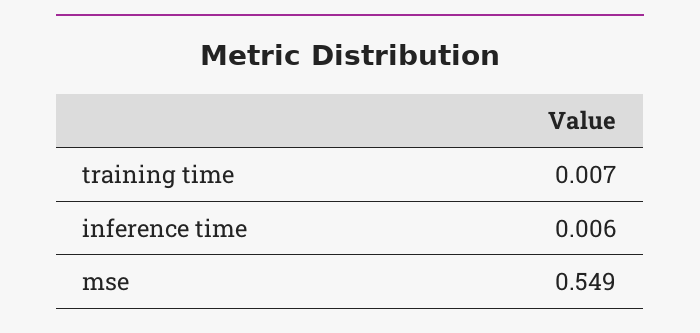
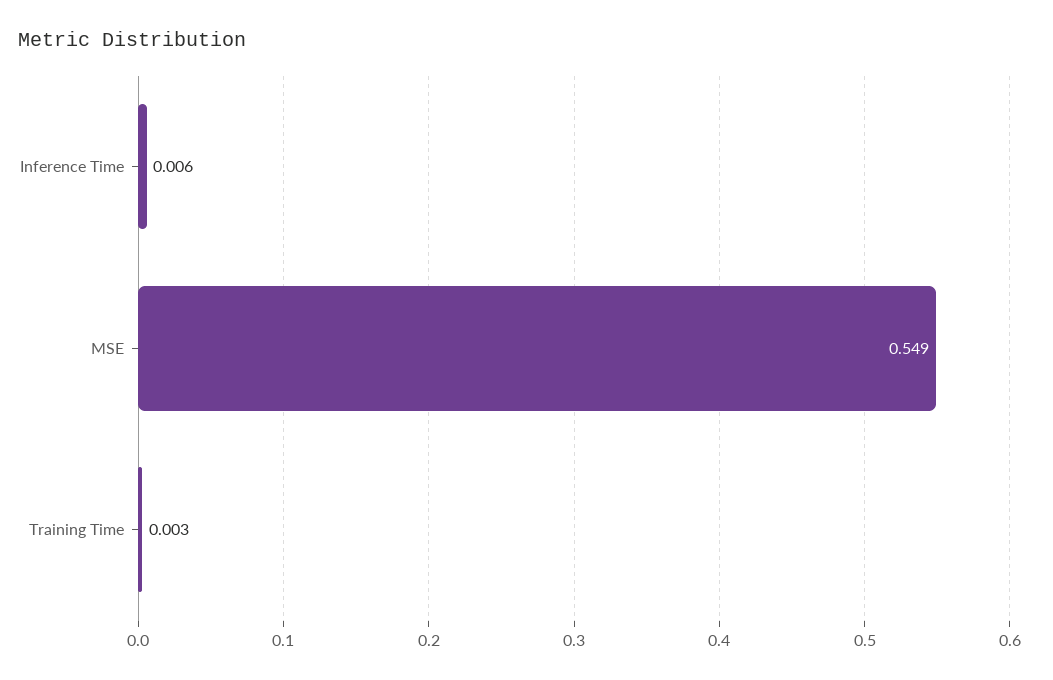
training time: 0.007 -> 0.003

